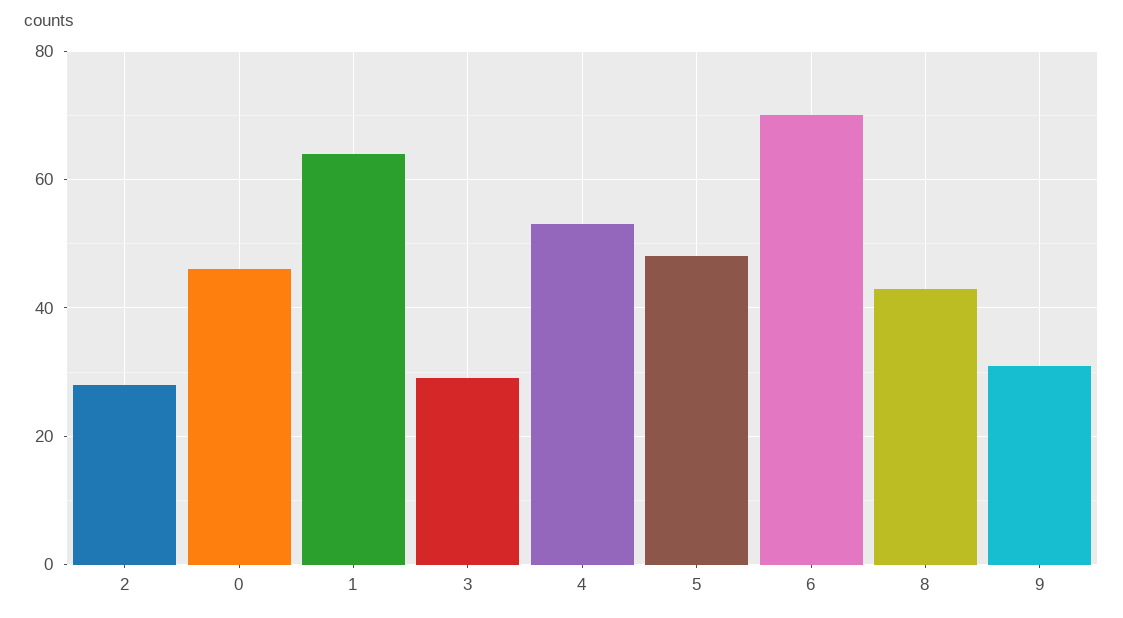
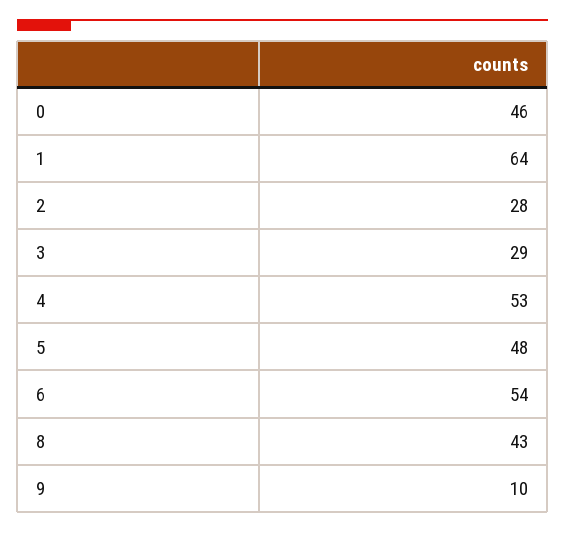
6: 70 -> 54
9: 30 -> 10

